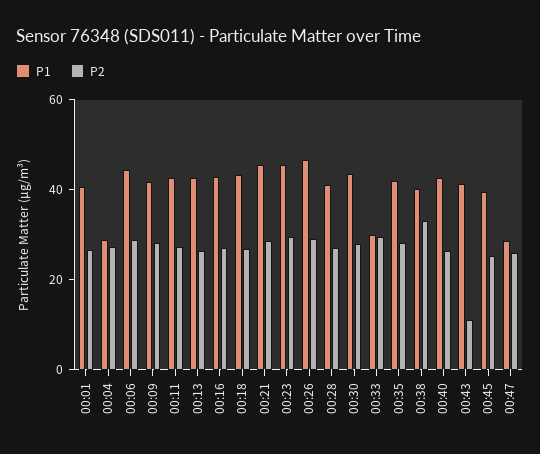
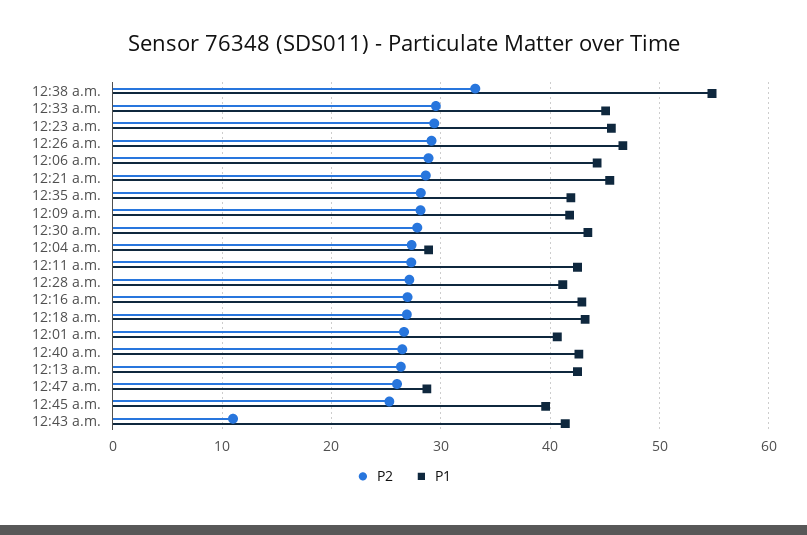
P1, 00:33: 30 -> 45
P1, 00:38: 40 -> 55

